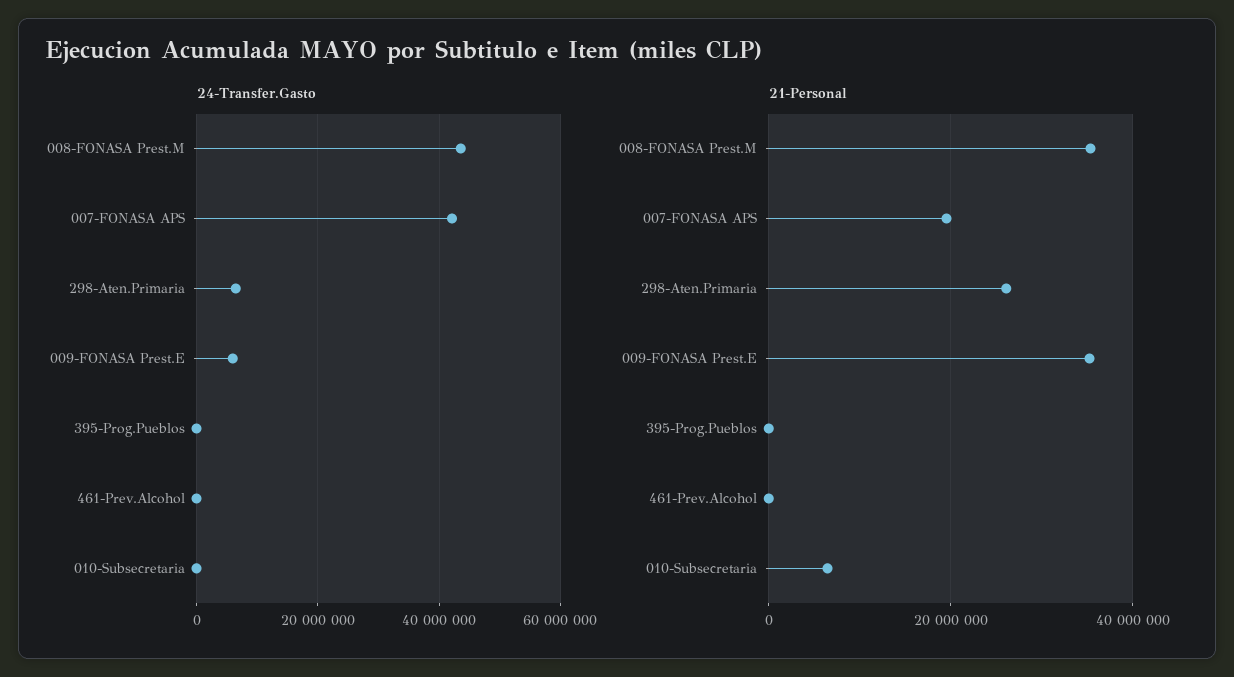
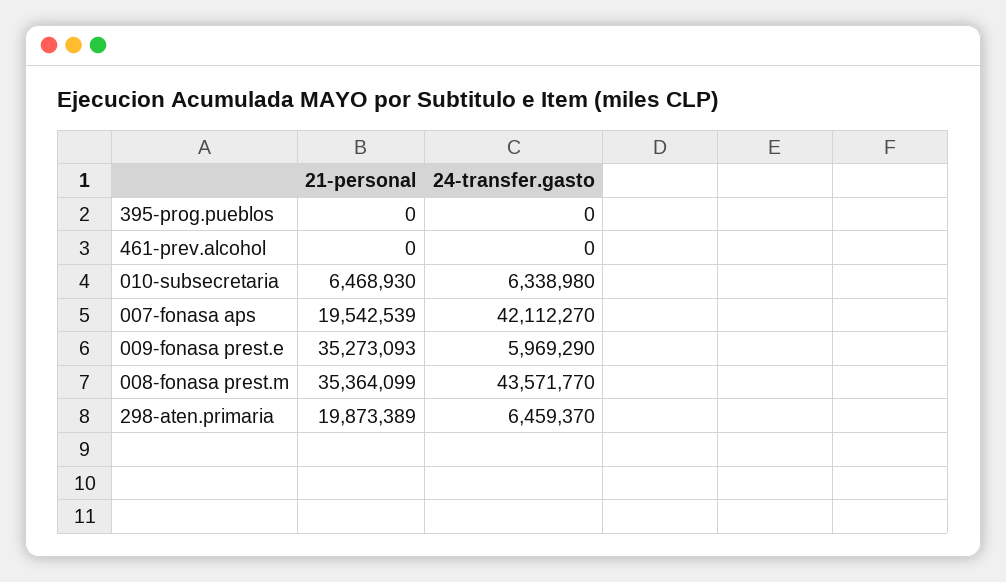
24-Transfer.Gasto, 010-Subsecretaria: 0 -> 6338980
21-Personal, 298-Aten.Primaria: 26000000 -> 19873389

